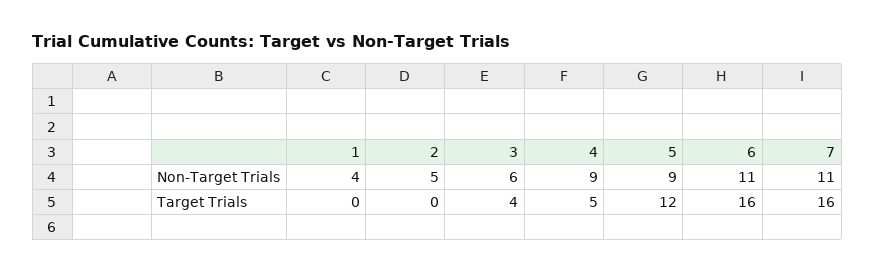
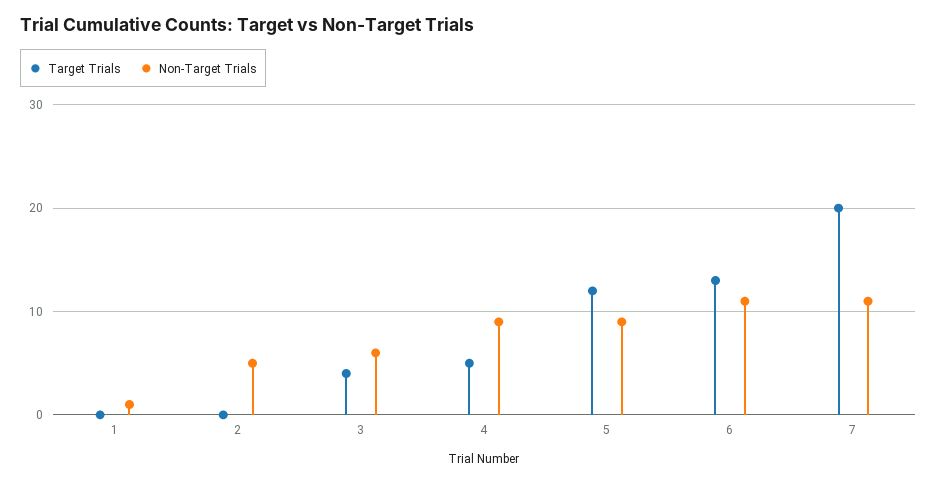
Non-Target Trials, 1: 4 -> 1
Target Trials, 6: 16 -> 13
Target Trials, 7: 16 -> 20

